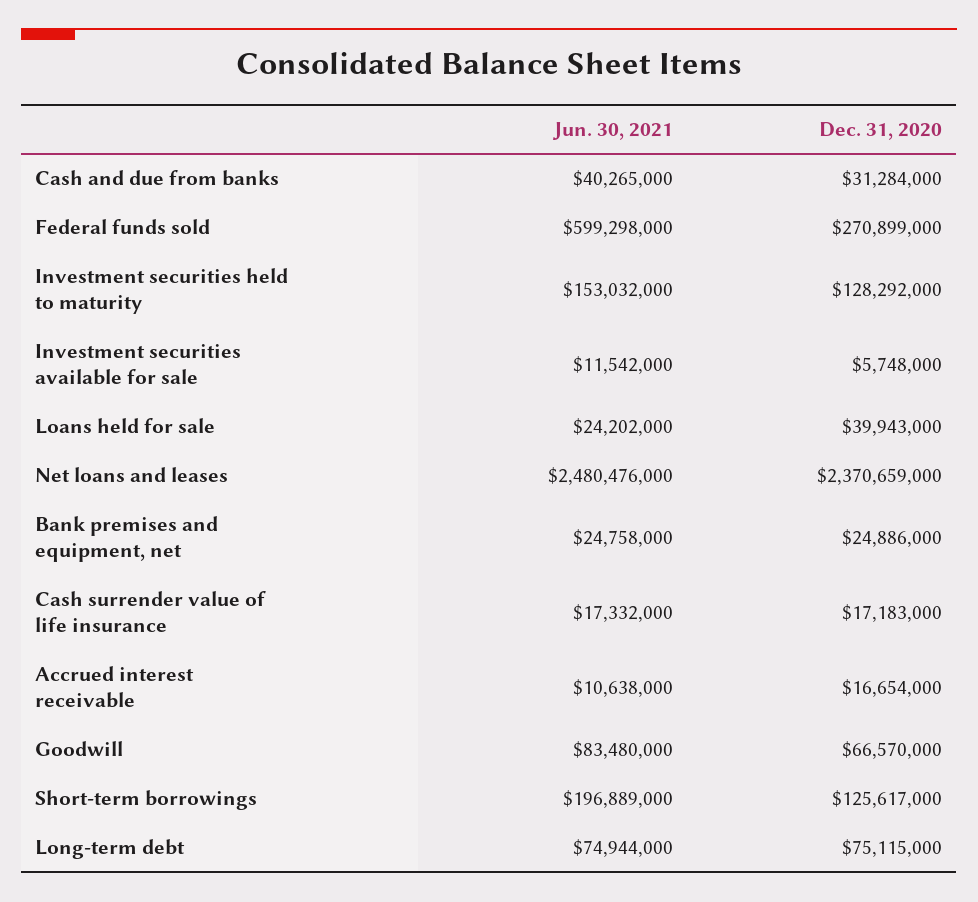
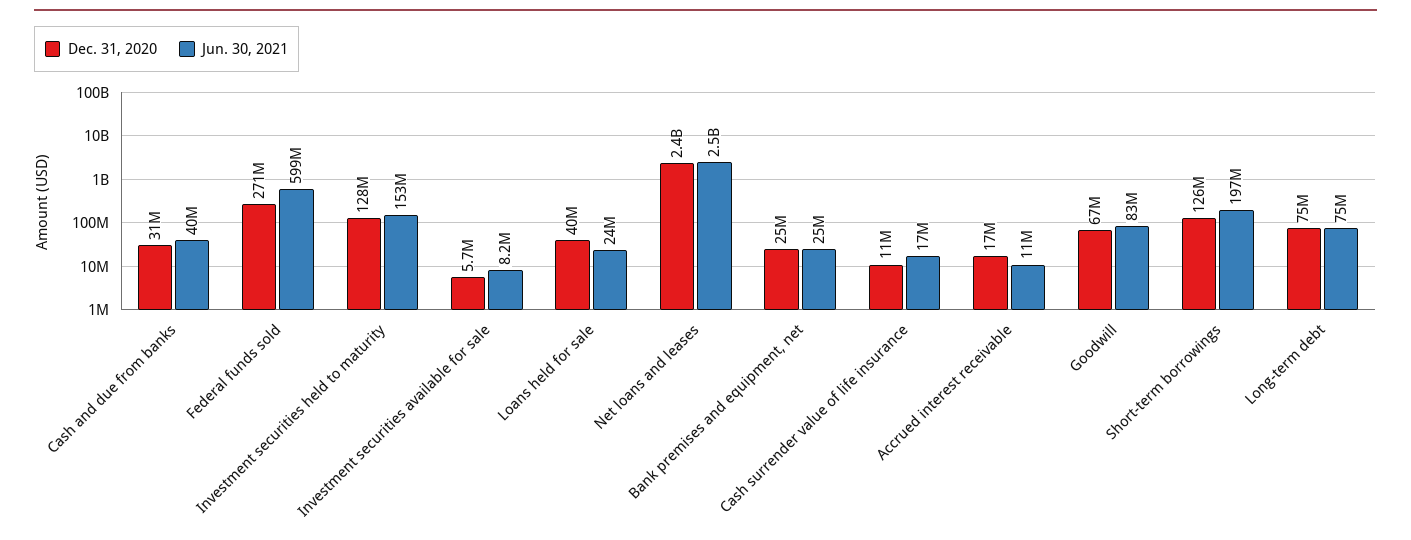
Jun. 30, 2021, Investment securities available for sale: 11542000 -> 8200000
Dec. 31, 2020, Cash surrender value of life insurance: 17183000 -> 11000000

